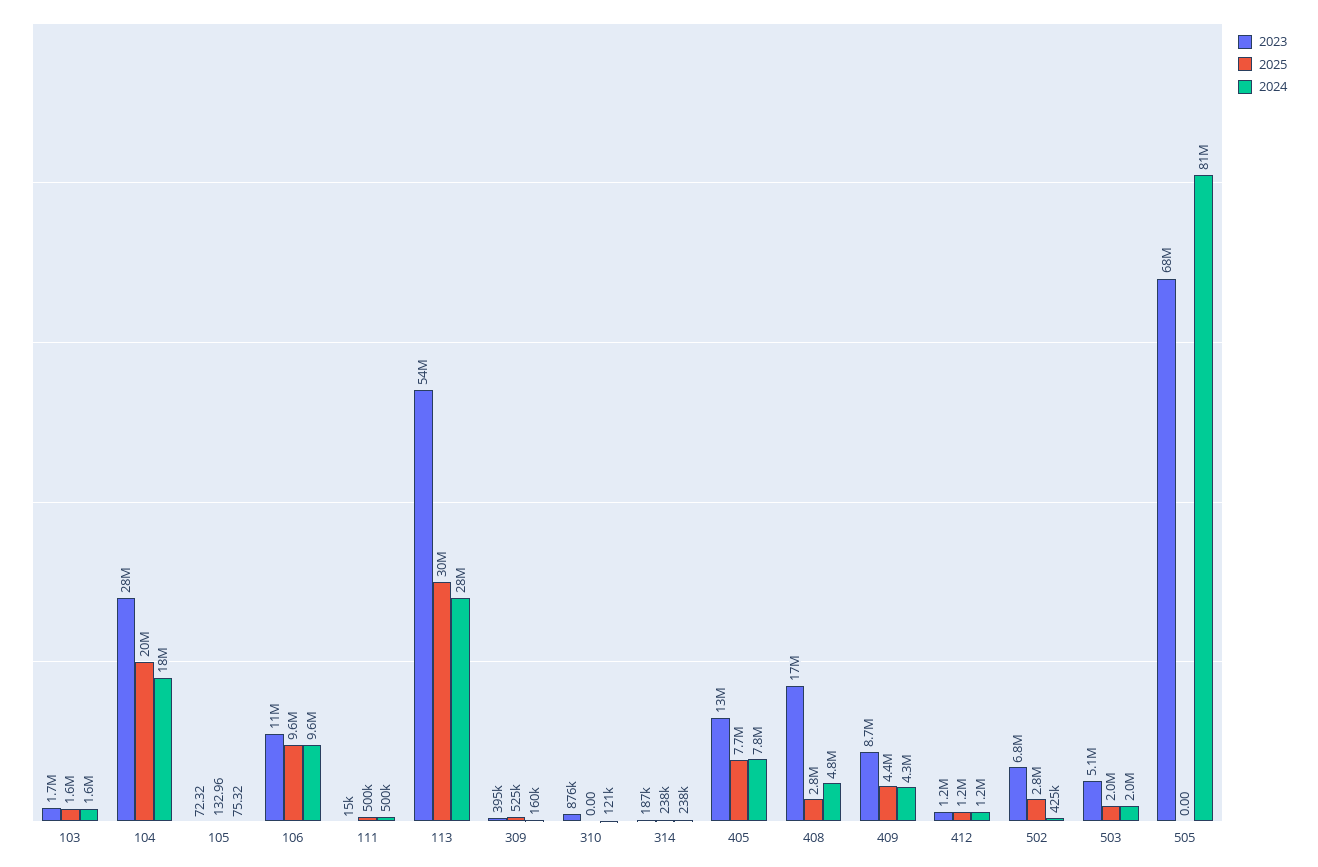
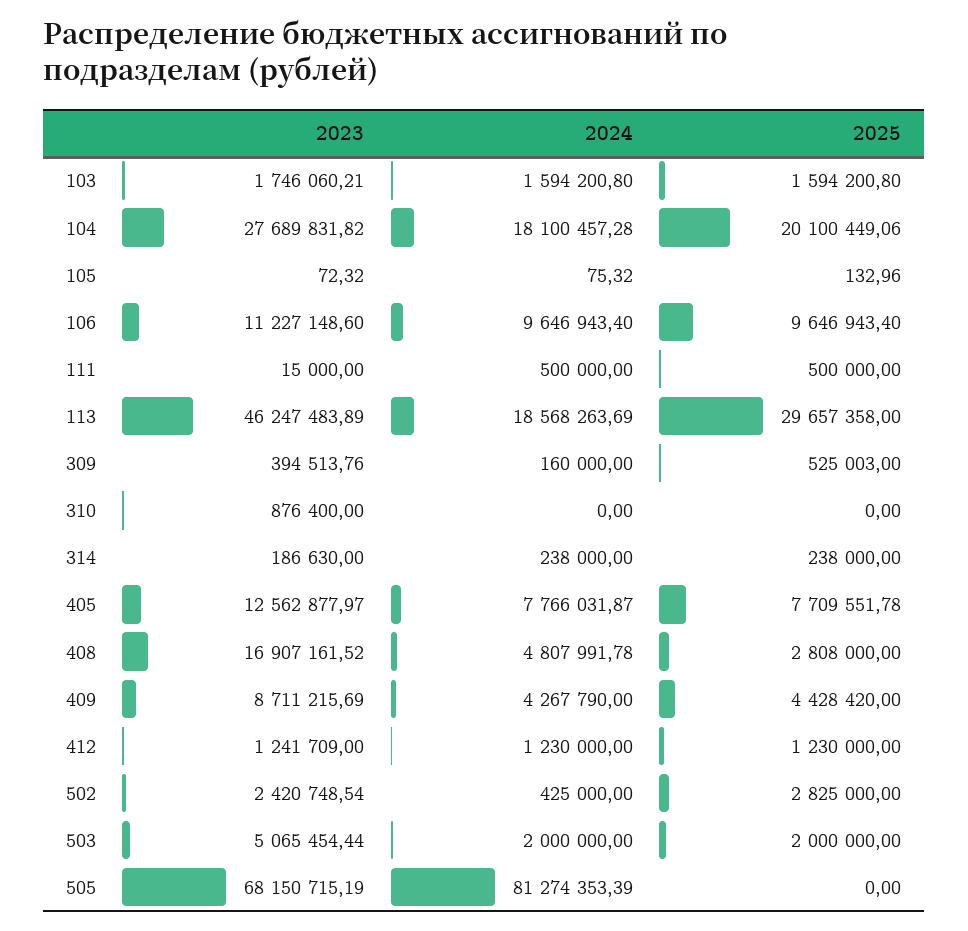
2023, 113: 54000000 -> 46247483.89
2024, 113: 28000000 -> 18568263.69
2024, 310: 121000 -> 0
2023, 502: 6800000 -> 2420748.54

